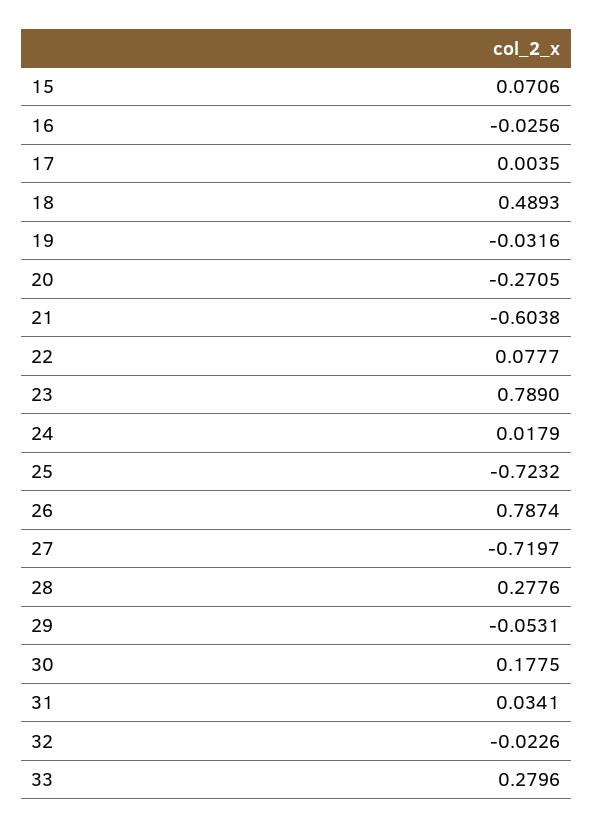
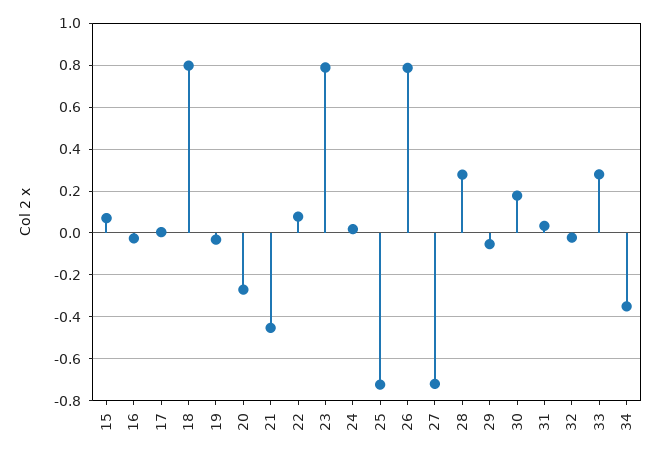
18: 0.4893 -> 0.8
21: -0.6038 -> -0.45
34: none -> -0.35

